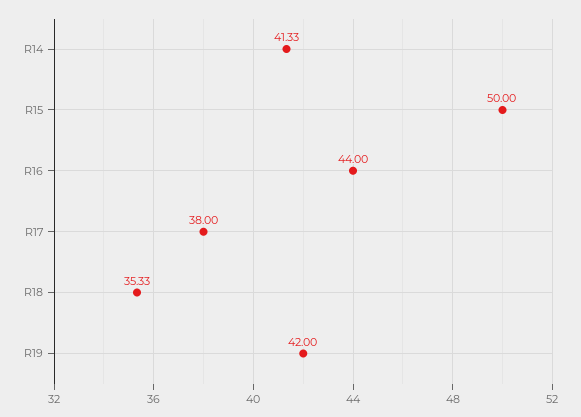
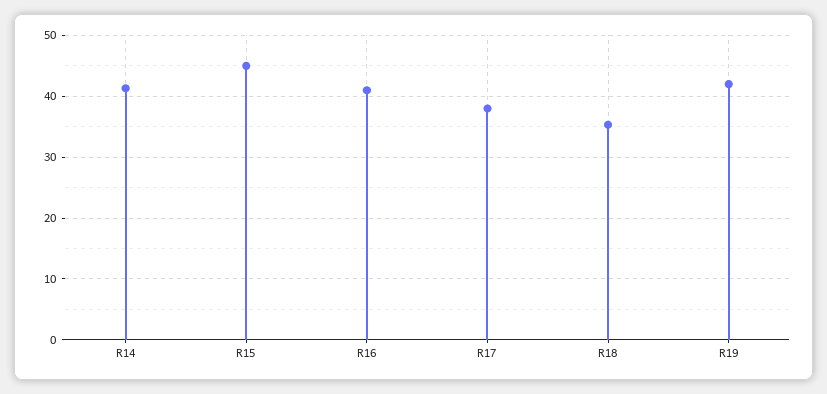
R15: 50 -> 45
R16: 44 -> 41

